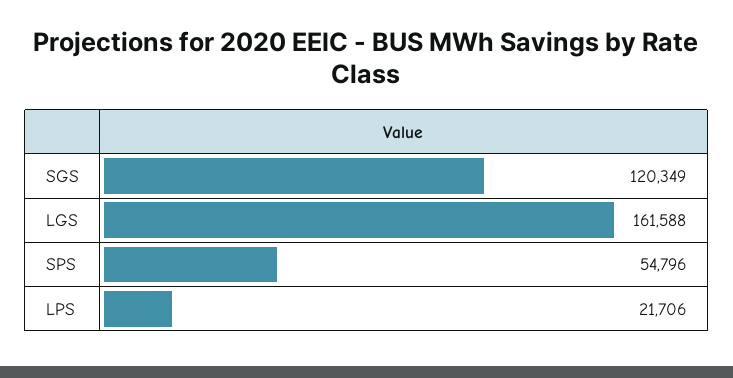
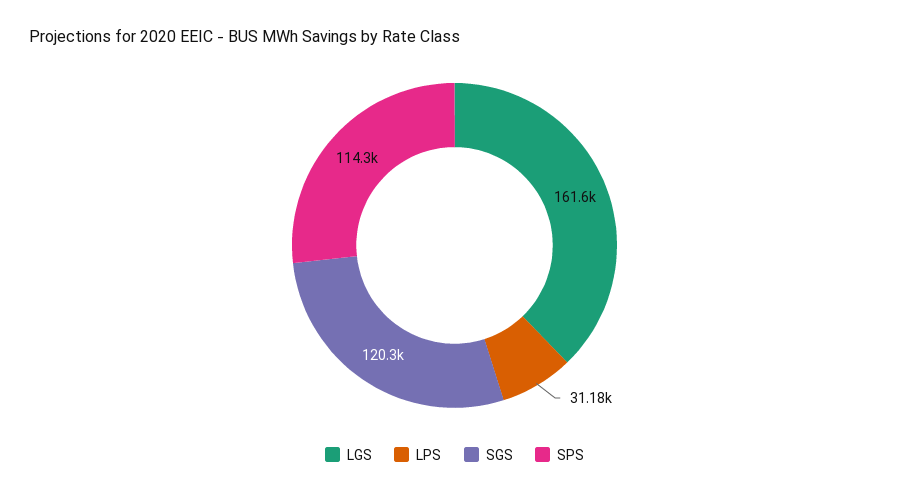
SPS: 54796 -> 114300
LPS: 21706 -> 31180

